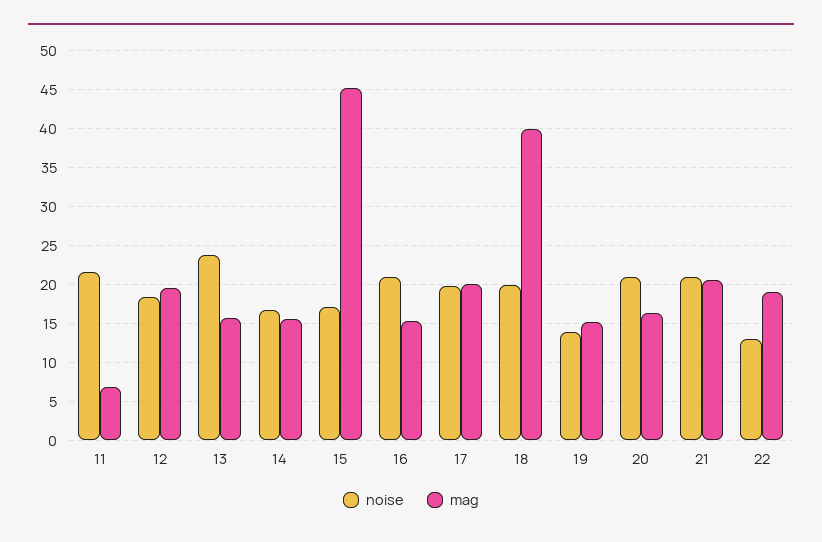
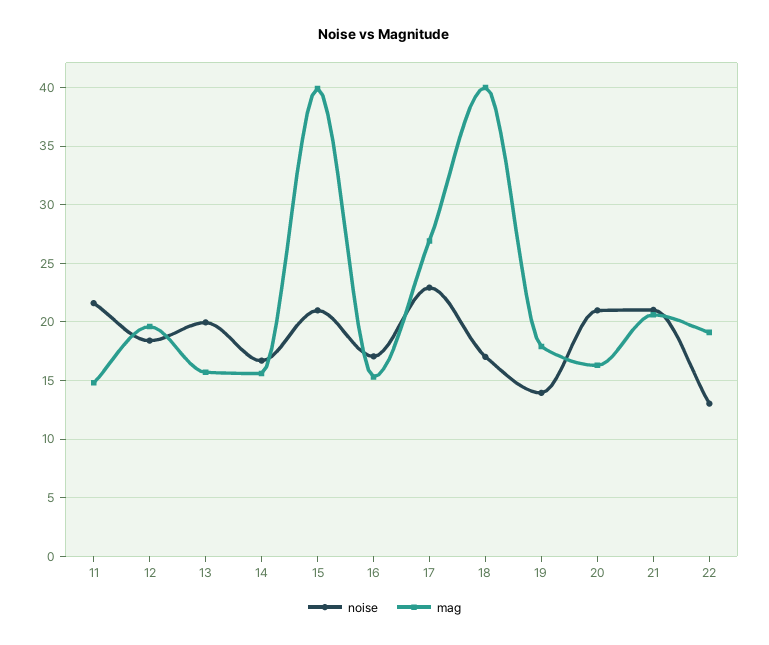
mag, 11: 7 -> 15
noise, 13: 24 -> 20
noise, 15: 17 -> 21
mag, 15: 45 -> 40
noise, 16: 21 -> 17
noise, 17: 20 -> 23
mag, 17: 20 -> 27
noise, 18: 20 -> 17
mag, 19: 15 -> 18

